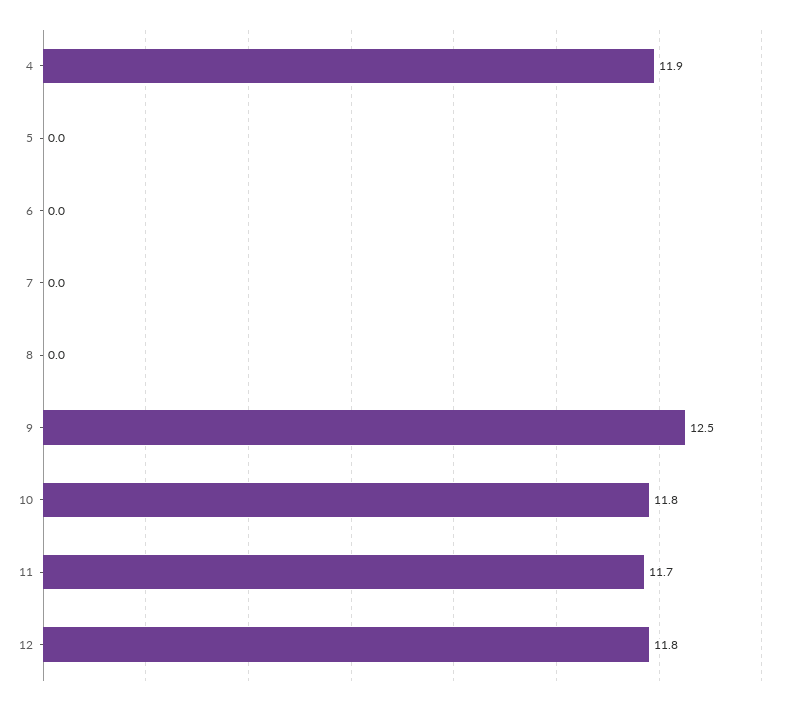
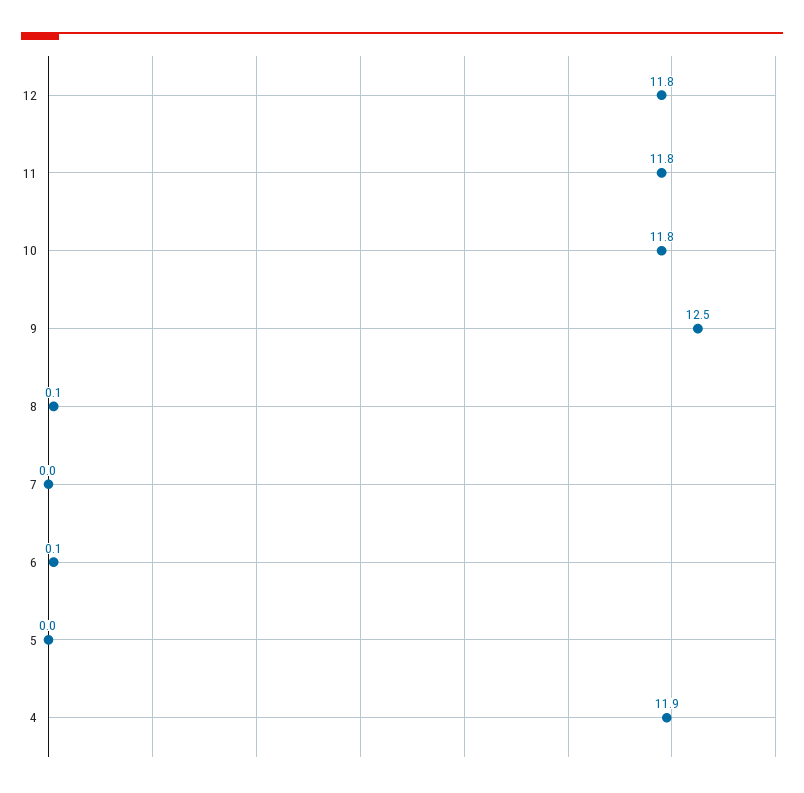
6: 0 -> 0.1
8: 0 -> 0.1
11: 11.7 -> 11.8

